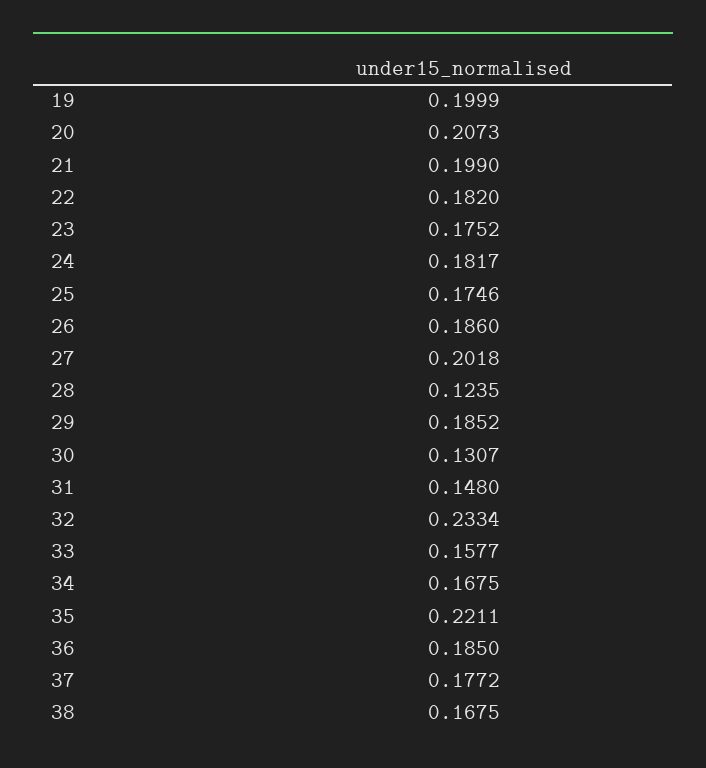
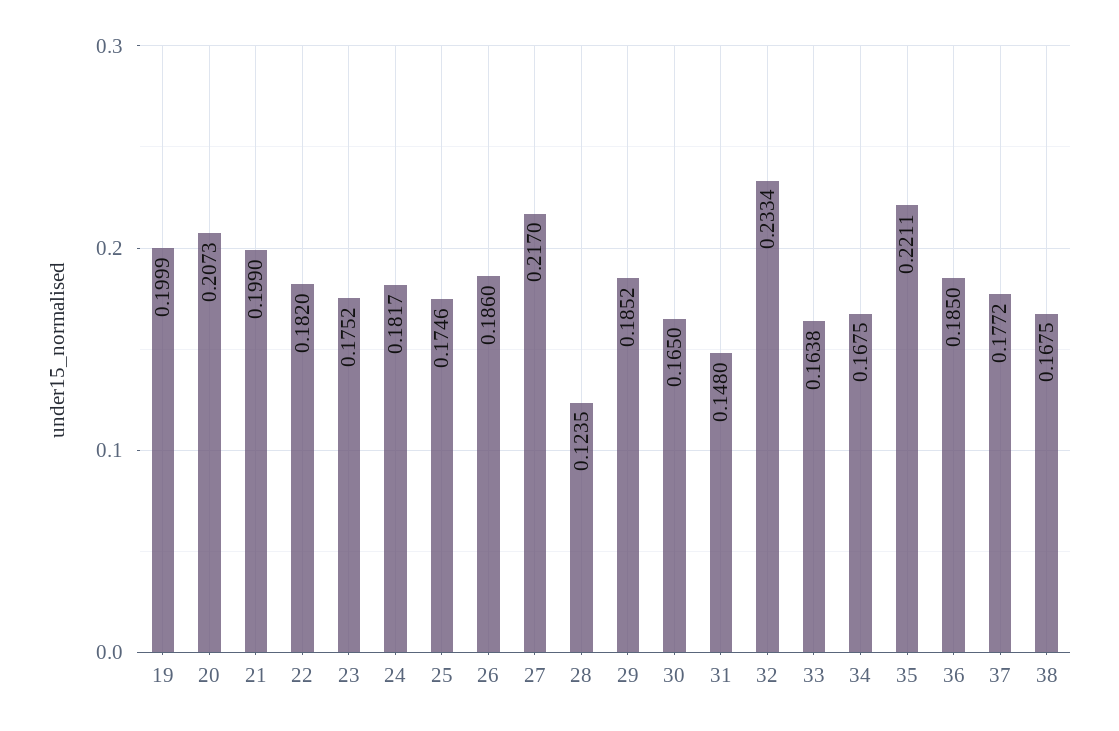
27: 0.2018 -> 0.217
30: 0.1307 -> 0.165
33: 0.1577 -> 0.1638

